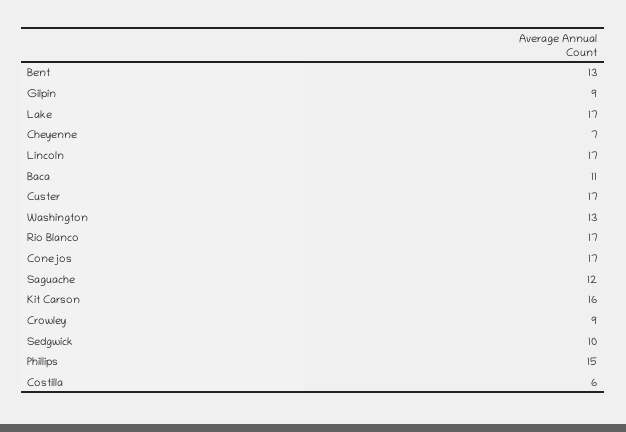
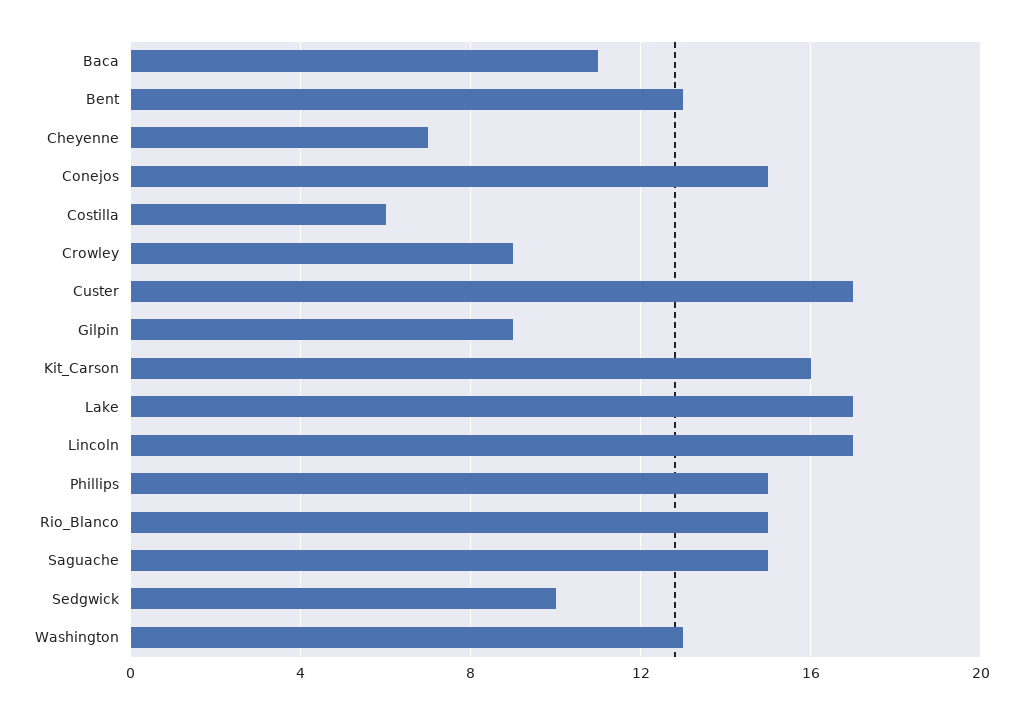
Rio Blanco: 17 -> 15
Conejos: 17 -> 15
Saguache: 12 -> 15

